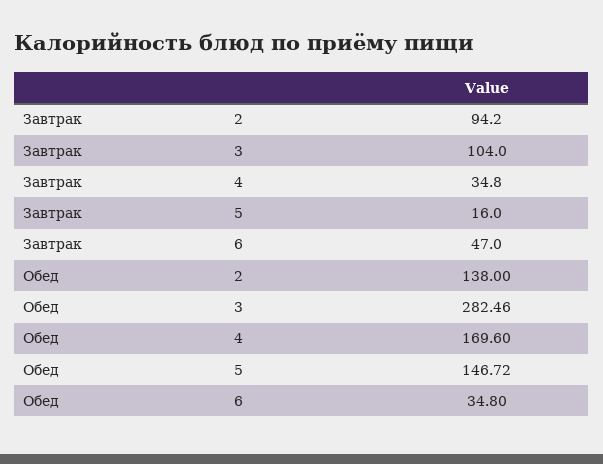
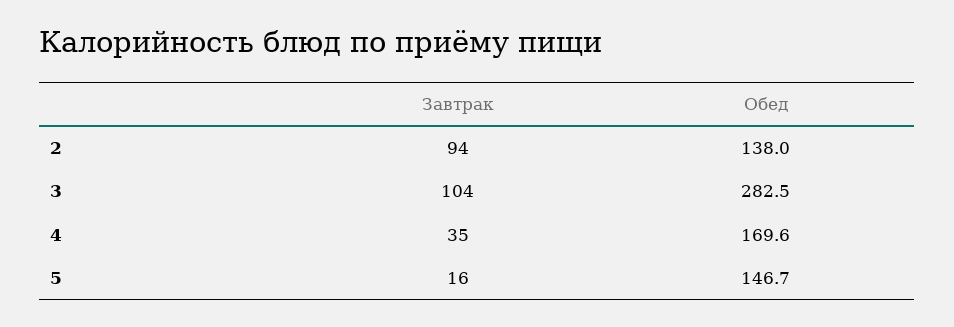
Завтрак, 6: 47 -> none
Обед, 6: 34.8 -> none

